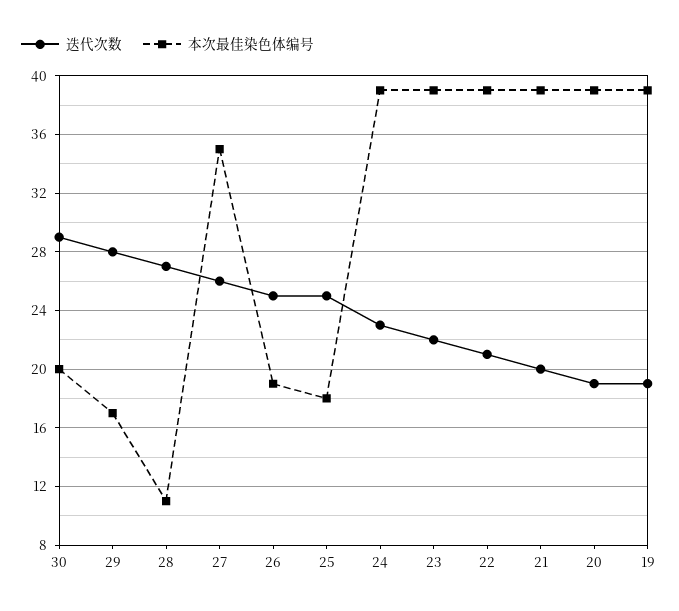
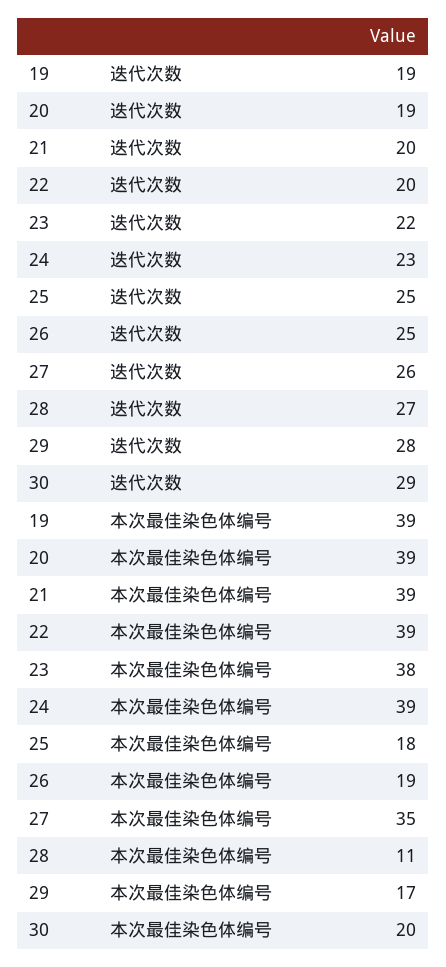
本次最佳染色体编号, 23: 39 -> 38
迭代次数, 22: 21 -> 20

